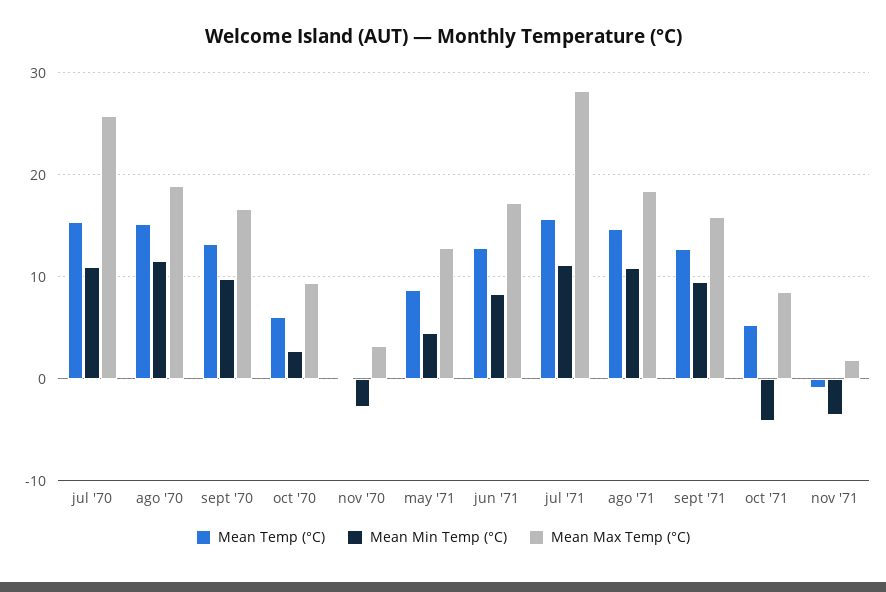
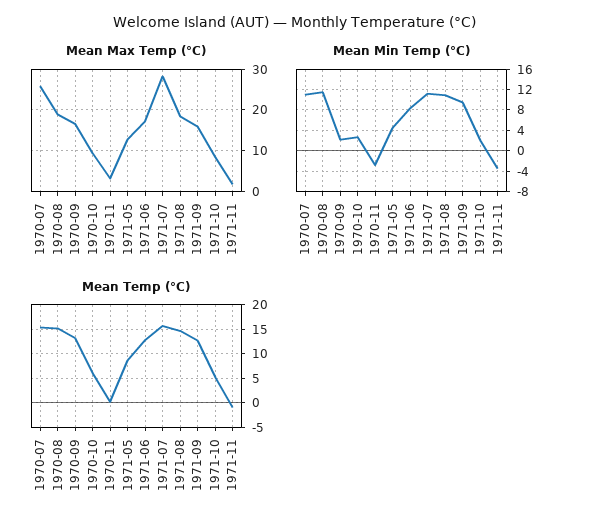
Mean Min Temp (°C), sept '70: 10 -> 2
Mean Min Temp (°C), oct '71: -4 -> 2

